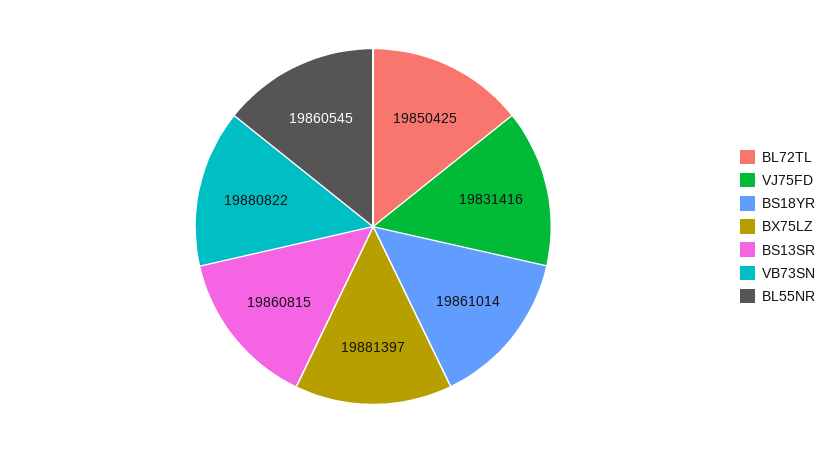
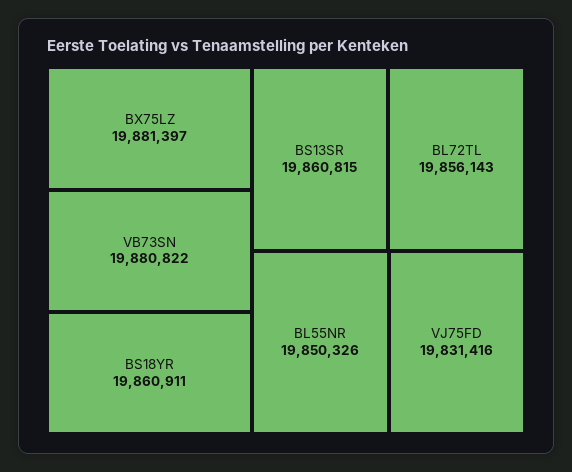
BL72TL: 19850425 -> 19856143
BS18YR: 19861014 -> 19860911
BL55NR: 19860545 -> 19850326

